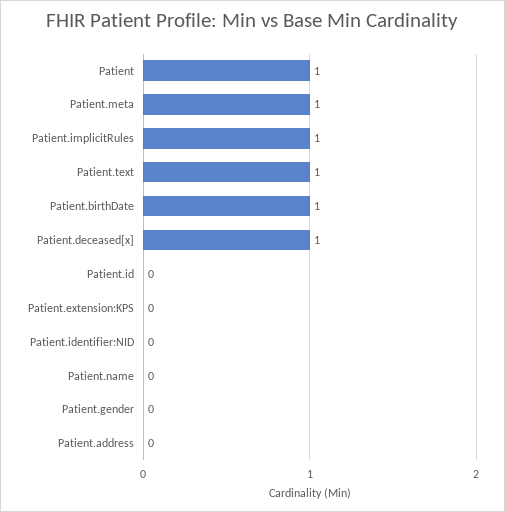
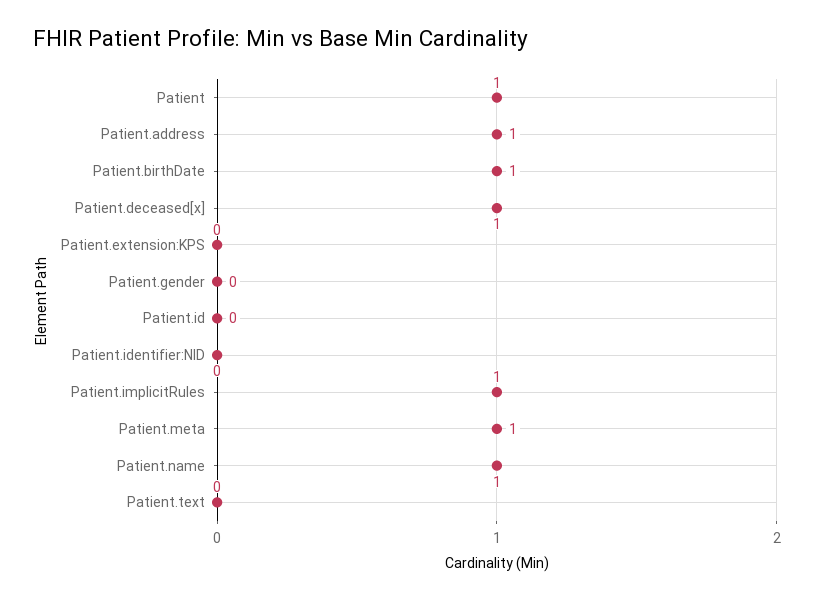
Patient.text: 1 -> 0
Patient.name: 0 -> 1
Patient.address: 0 -> 1

